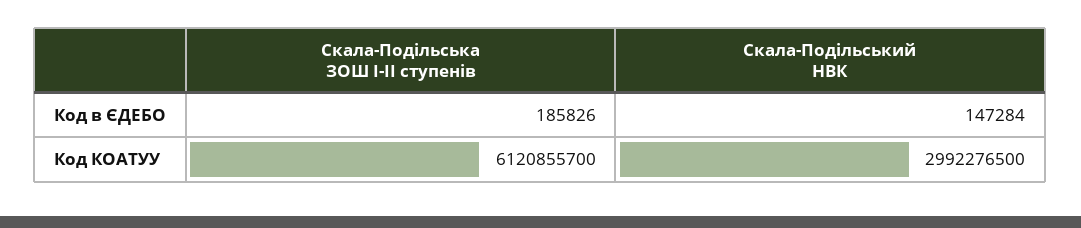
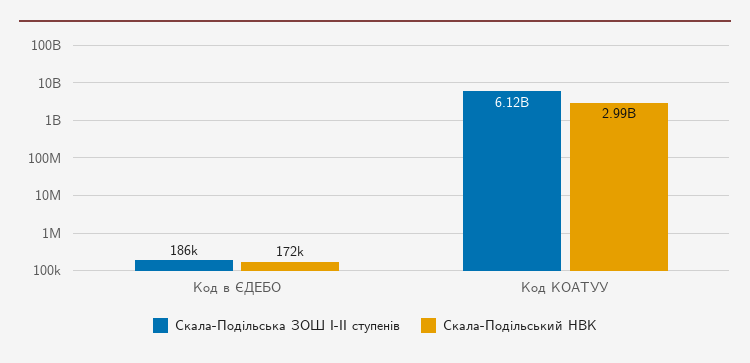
Скала-Подільський НВК, Код в ЄДЕБО: 147284 -> 172000

